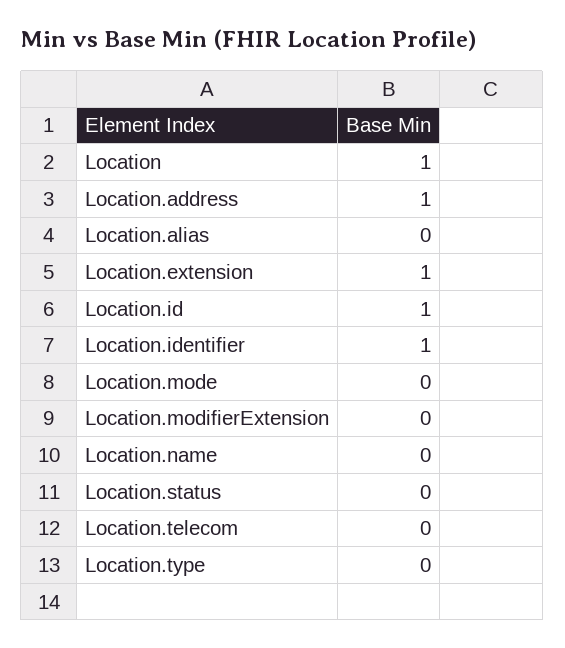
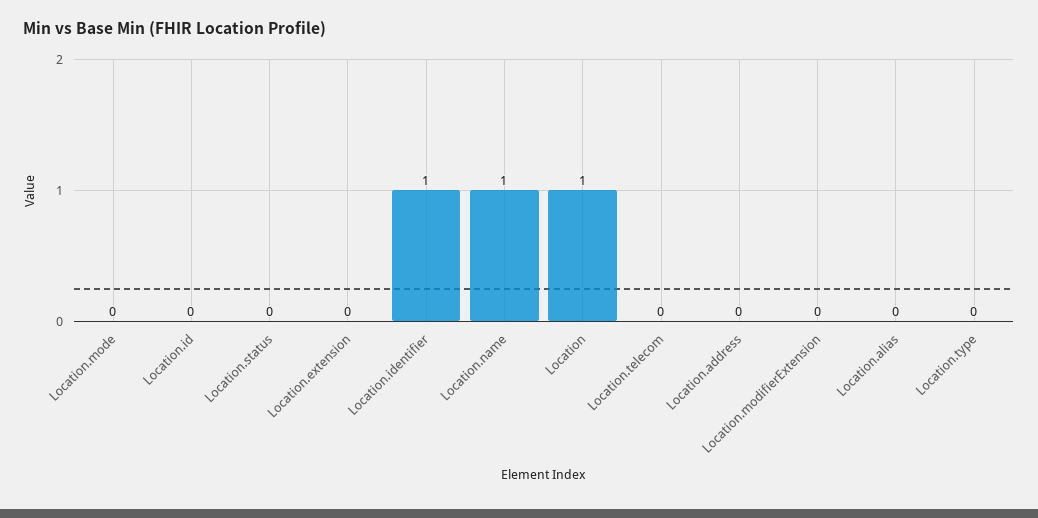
Location.address: 1 -> 0
Location.extension: 1 -> 0
Location.id: 1 -> 0
Location.name: 0 -> 1

